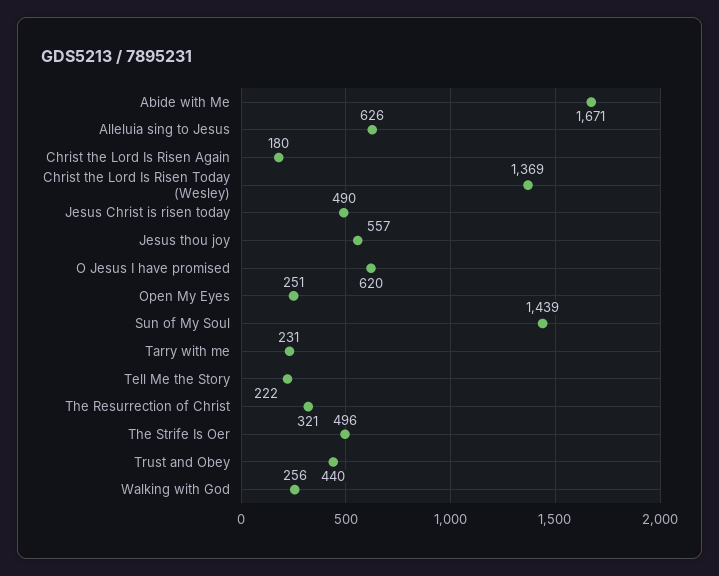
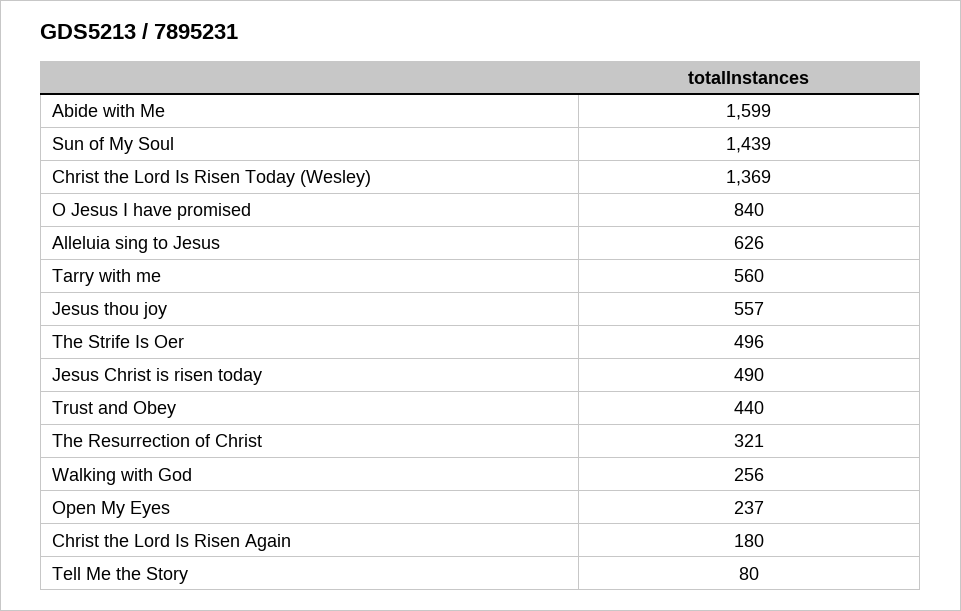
Abide with Me: 1671 -> 1599
O Jesus I have promised: 620 -> 840
Open My Eyes: 251 -> 237
Tarry with me: 231 -> 560
Tell Me the Story: 222 -> 80

